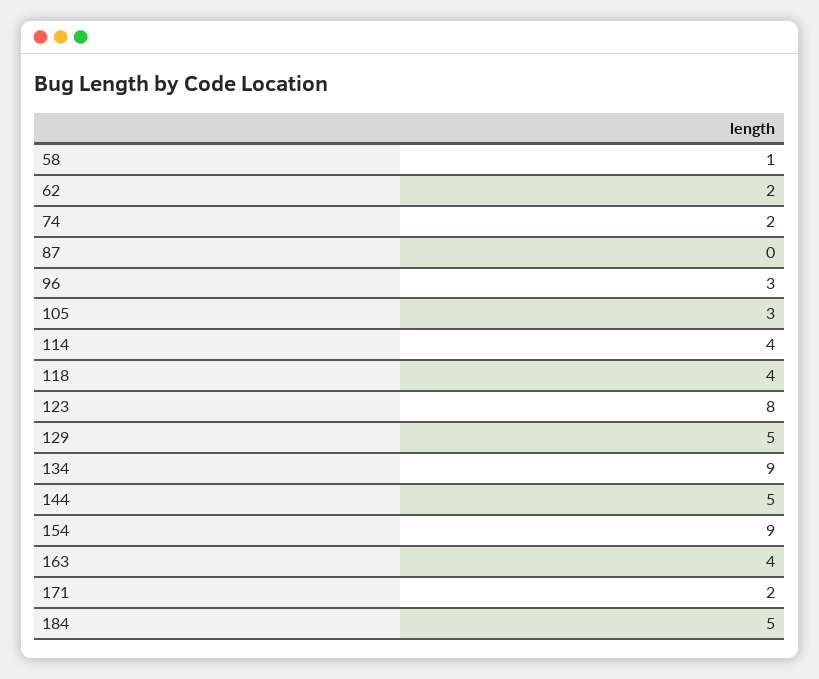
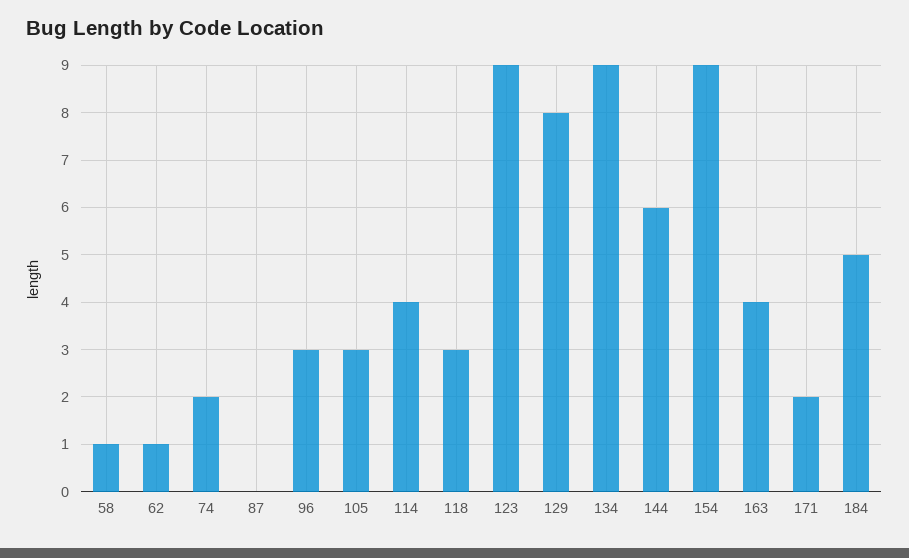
62: 2 -> 1
118: 4 -> 3
123: 8 -> 9
129: 5 -> 8
144: 5 -> 6

